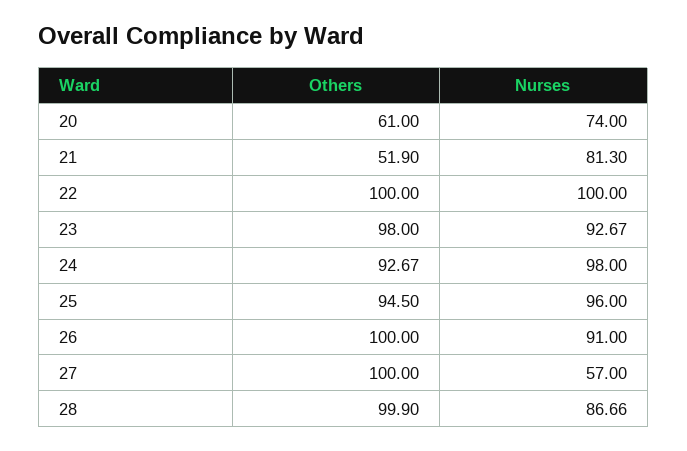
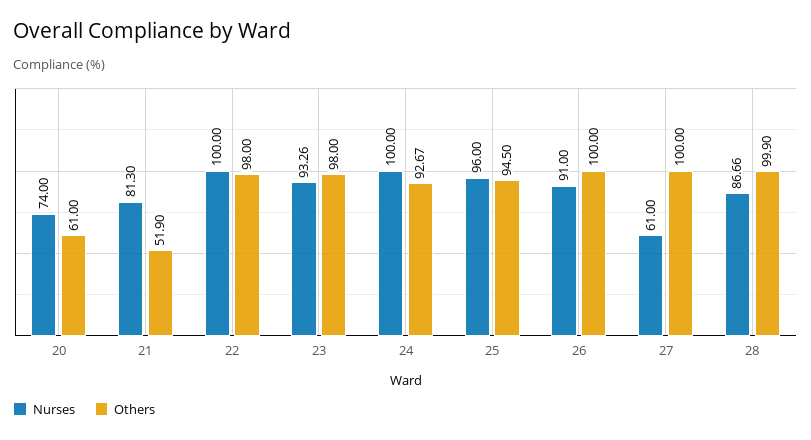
Others, 22: 100 -> 98
Nurses, 23: 92.67 -> 93.26
Nurses, 24: 98 -> 100
Nurses, 27: 57 -> 61

